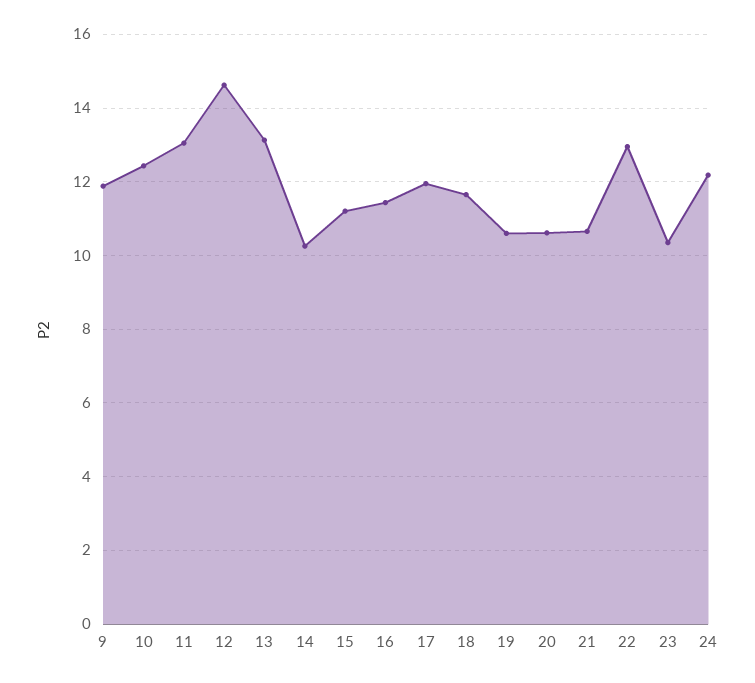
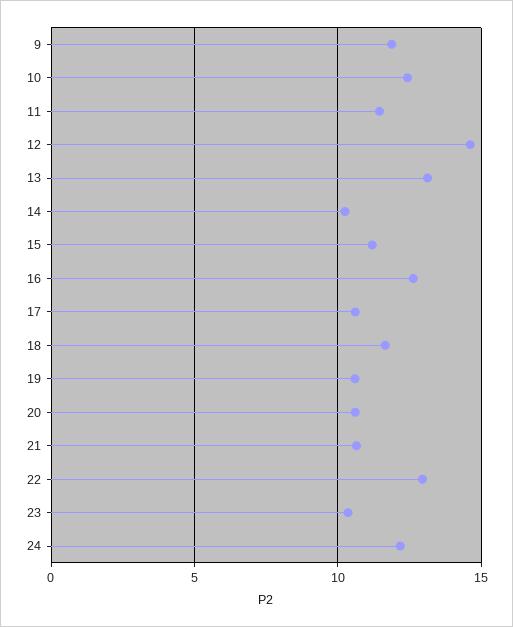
11: 13 -> 11.5
16: 11.4 -> 12.5
17: 12 -> 10.5

